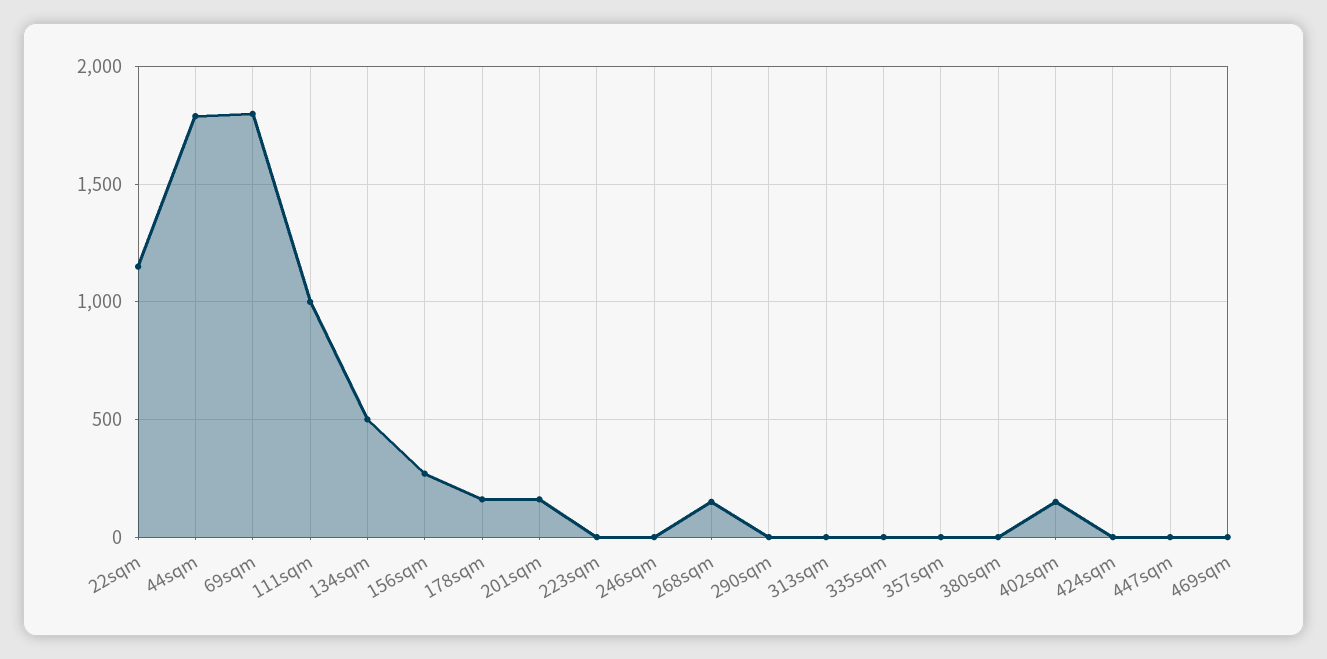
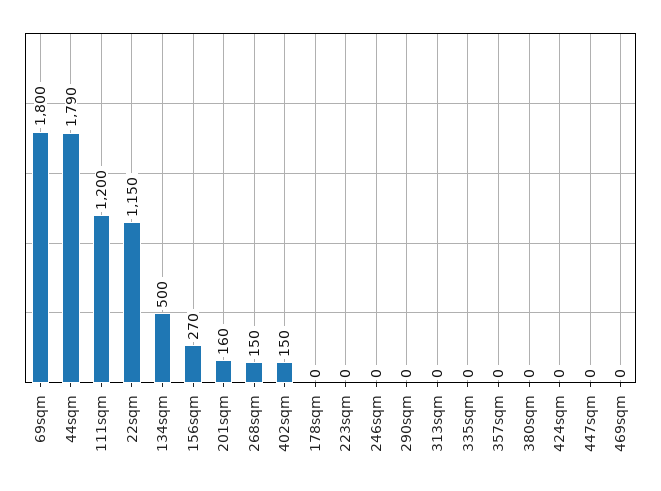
111sqm: 1000 -> 1200
178sqm: 150 -> 0

